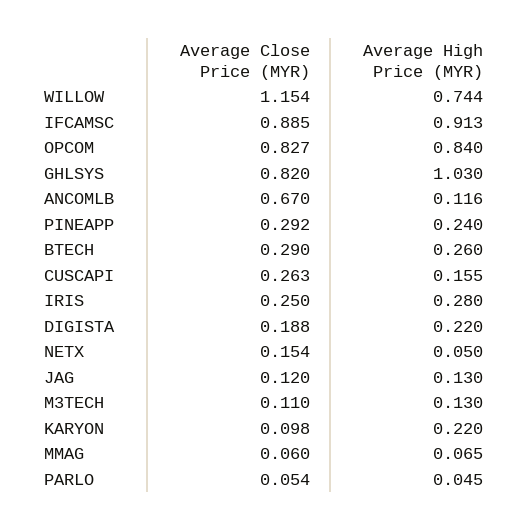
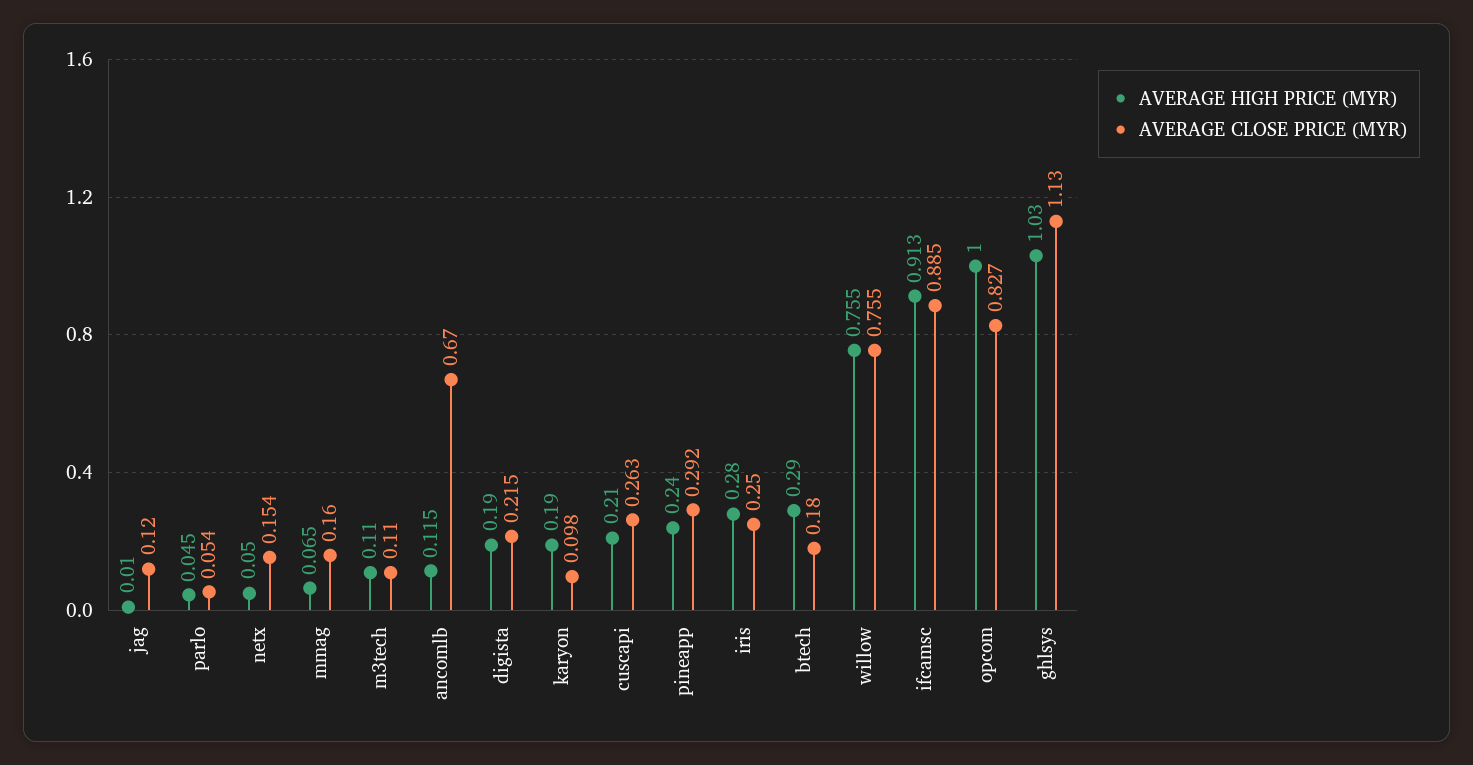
Average Close Price (MYR), WILLOW: 1.154 -> 0.755
Average High Price (MYR), WILLOW: 0.744 -> 0.755
Average High Price (MYR), OPCOM: 0.84 -> 1
Average Close Price (MYR), GHLSYS: 0.82 -> 1.13
Average High Price (MYR), ANCOMLB: 0.116 -> 0.115
Average Close Price (MYR), BTECH: 0.29 -> 0.18
Average High Price (MYR), BTECH: 0.26 -> 0.29
Average High Price (MYR), CUSCAPI: 0.155 -> 0.21
Average Close Price (MYR), DIGISTA: 0.188 -> 0.215
Average High Price (MYR), DIGISTA: 0.22 -> 0.19
Average High Price (MYR), JAG: 0.13 -> 0.01
Average High Price (MYR), M3TECH: 0.13 -> 0.11
Average High Price (MYR), KARYON: 0.22 -> 0.19
Average Close Price (MYR), MMAG: 0.06 -> 0.16

